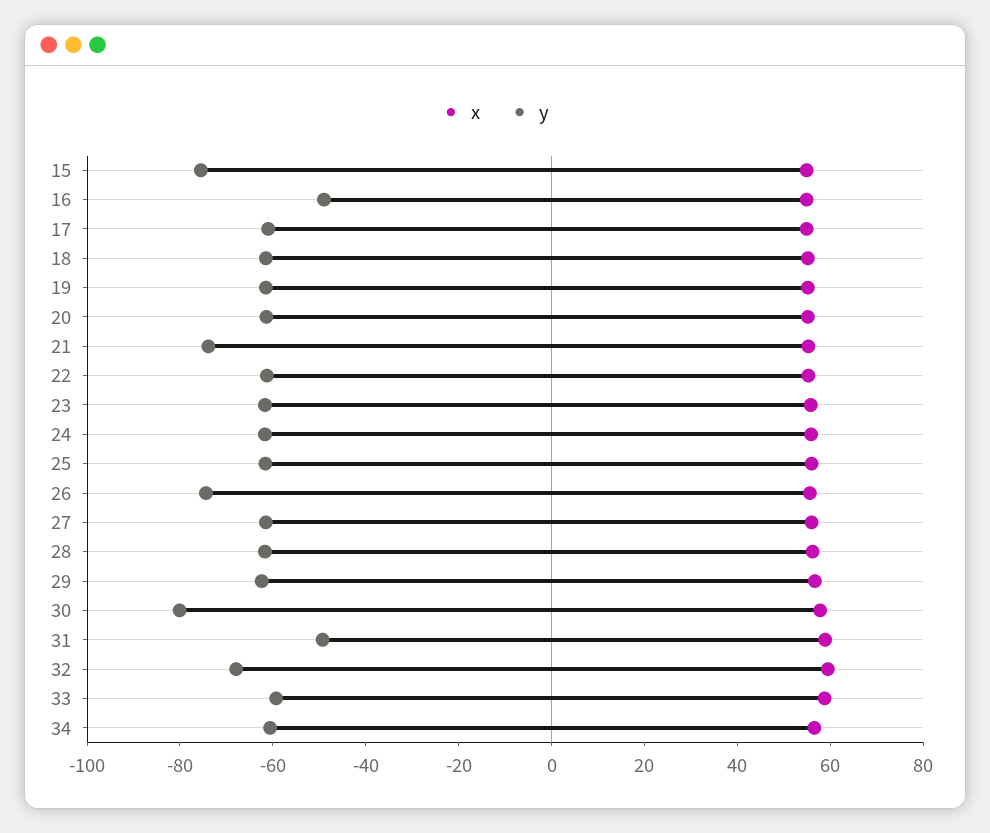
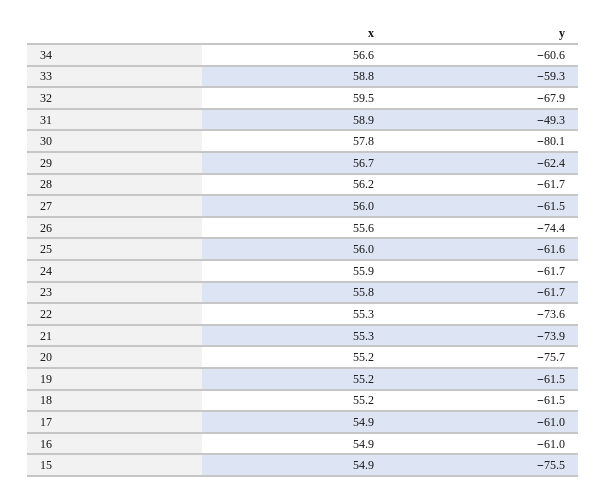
y, 16: -50 -> -61
y, 20: -60 -> -75.7
y, 22: -60 -> -73.6

